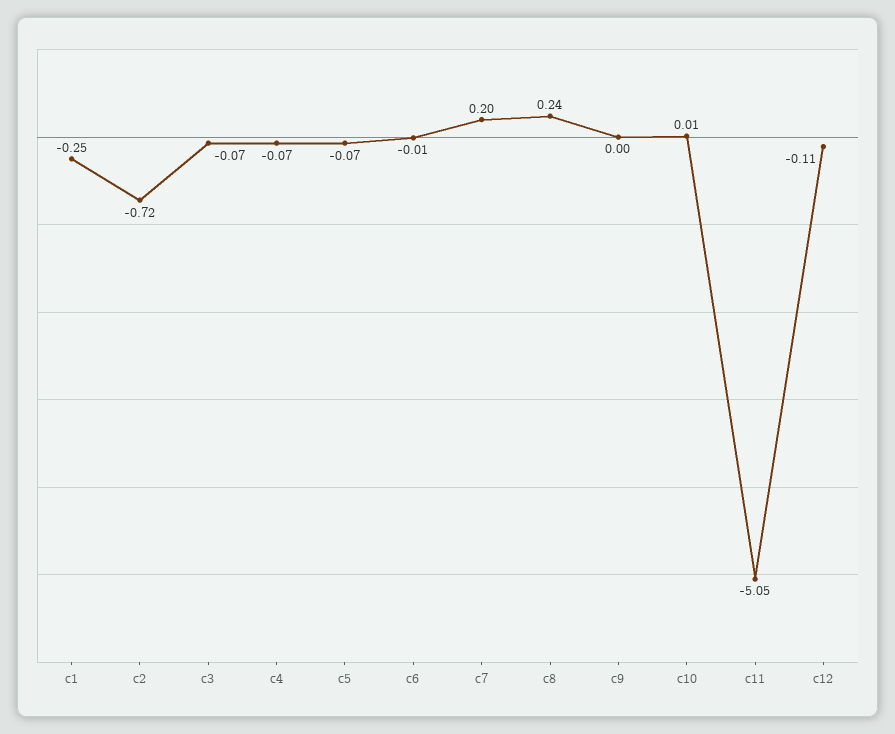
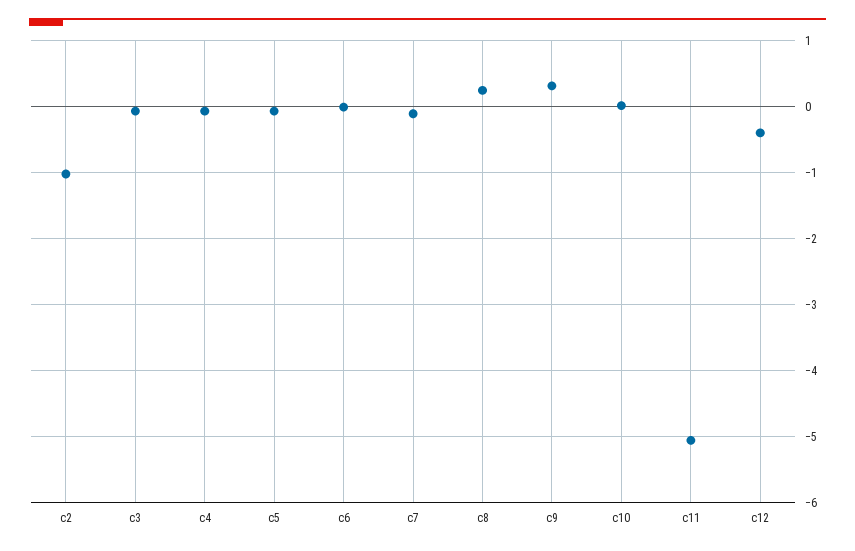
c1: -0.25 -> none
c2: -0.72 -> -1
c7: 0.2 -> -0.1
c9: 0 -> 0.3
c12: -0.11 -> -0.4

